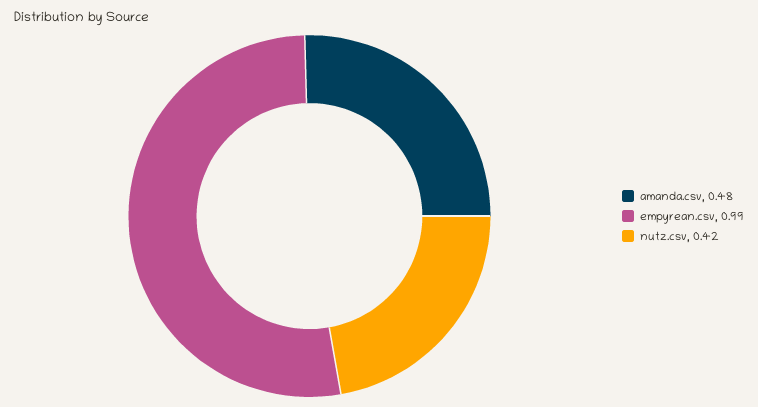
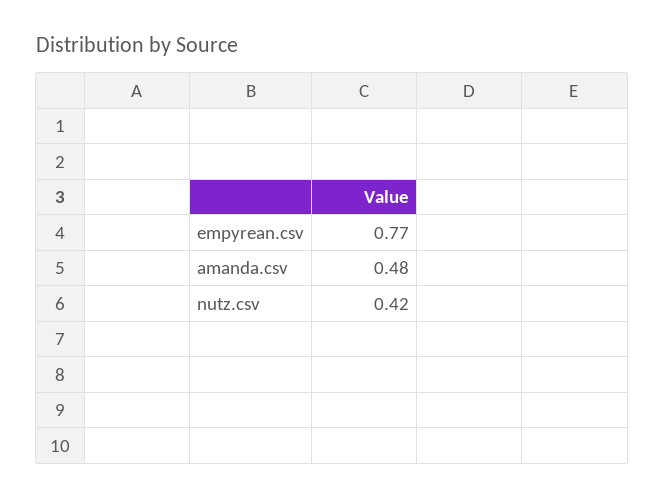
empyrean.csv: 0.99 -> 0.77

